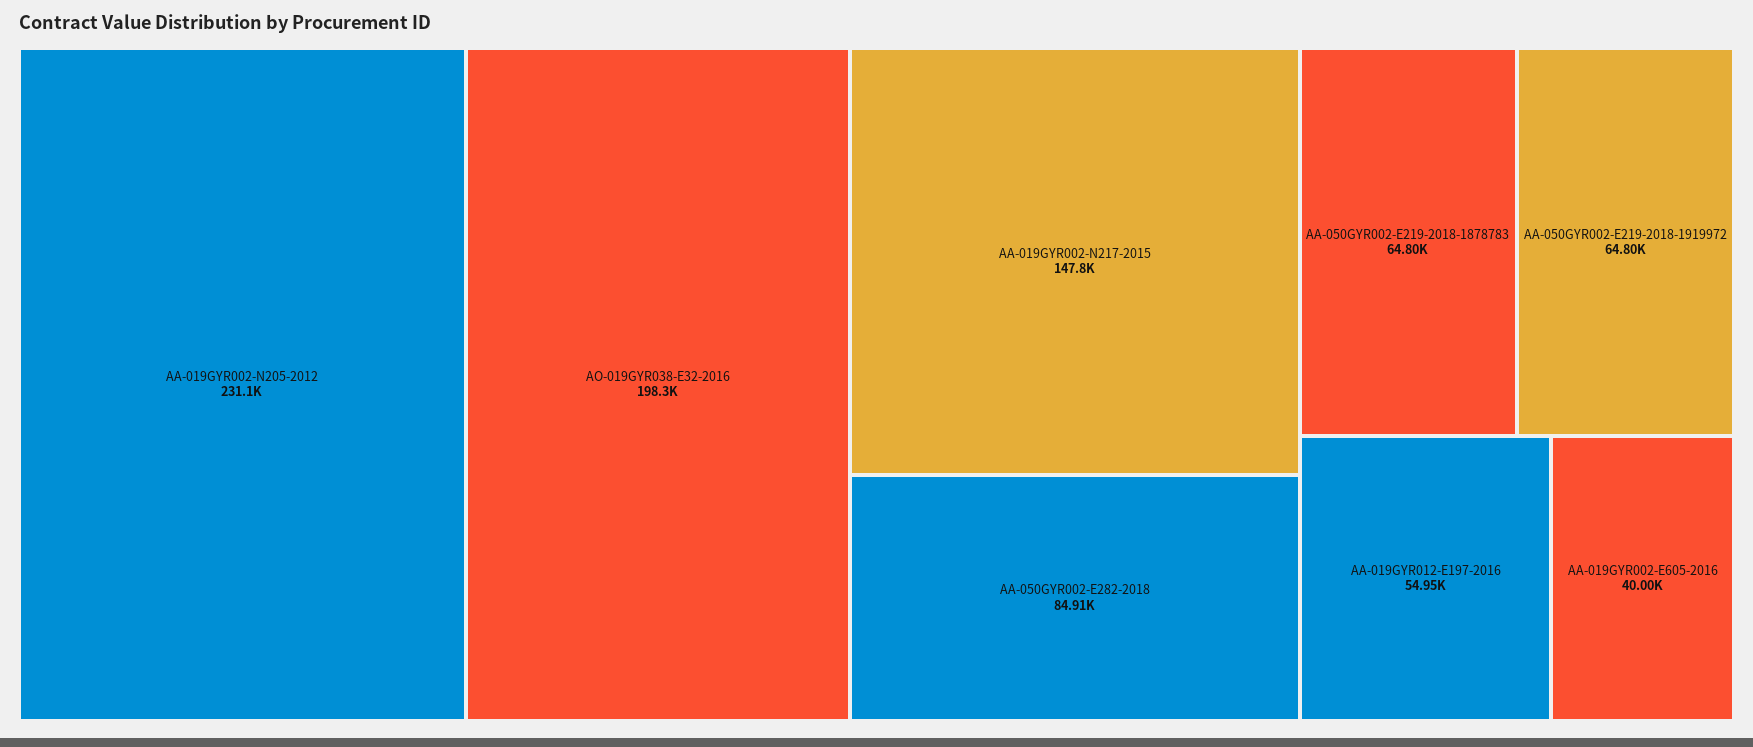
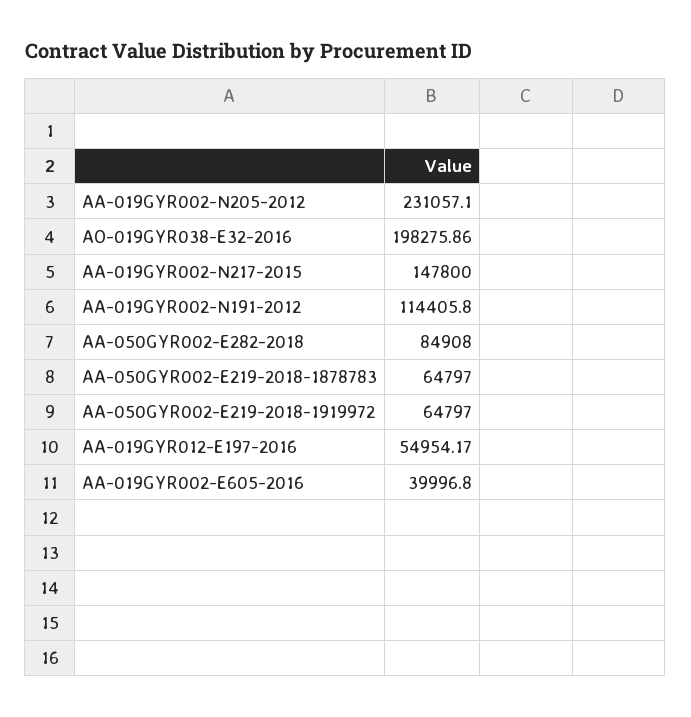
AA-019GYR002-N191-2012: none -> 114405.8

